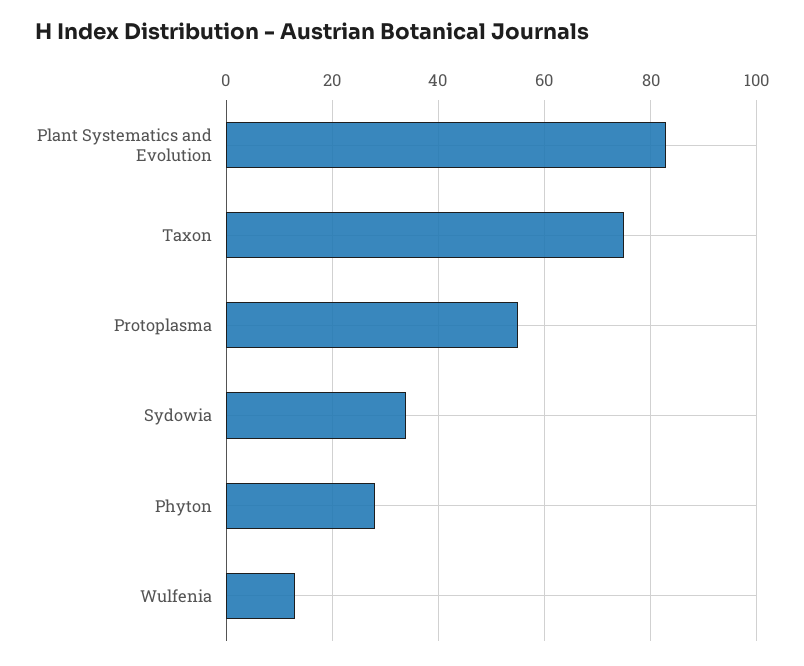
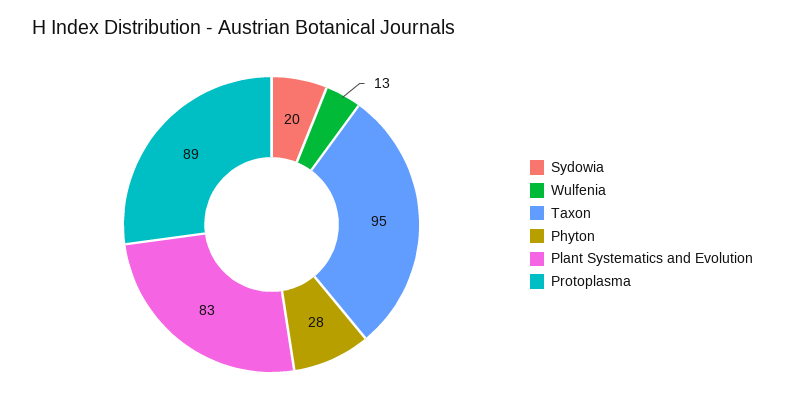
Taxon: 75 -> 95
Protoplasma: 55 -> 89
Sydowia: 35 -> 20

